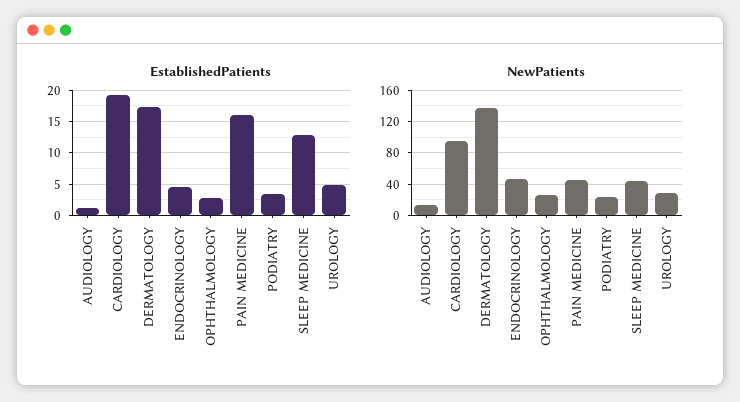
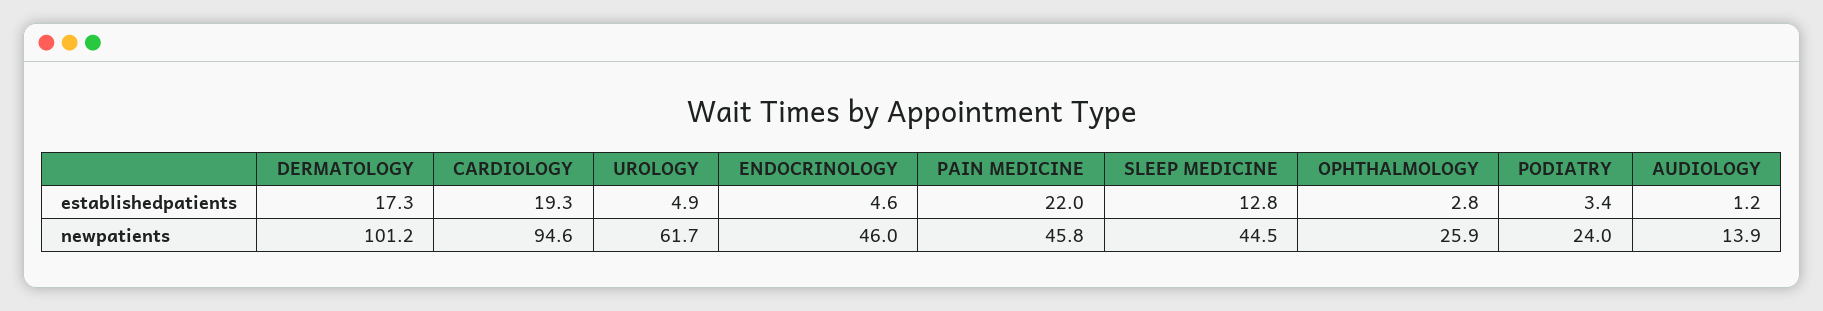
EstablishedPatients, PAIN MEDICINE: 16 -> 22
NewPatients, DERMATOLOGY: 140 -> 101.2
NewPatients, UROLOGY: 30 -> 61.7

